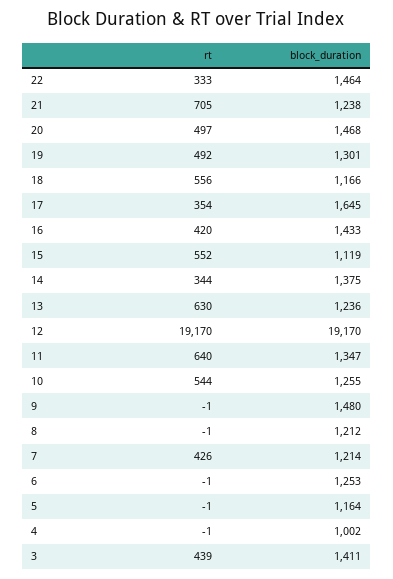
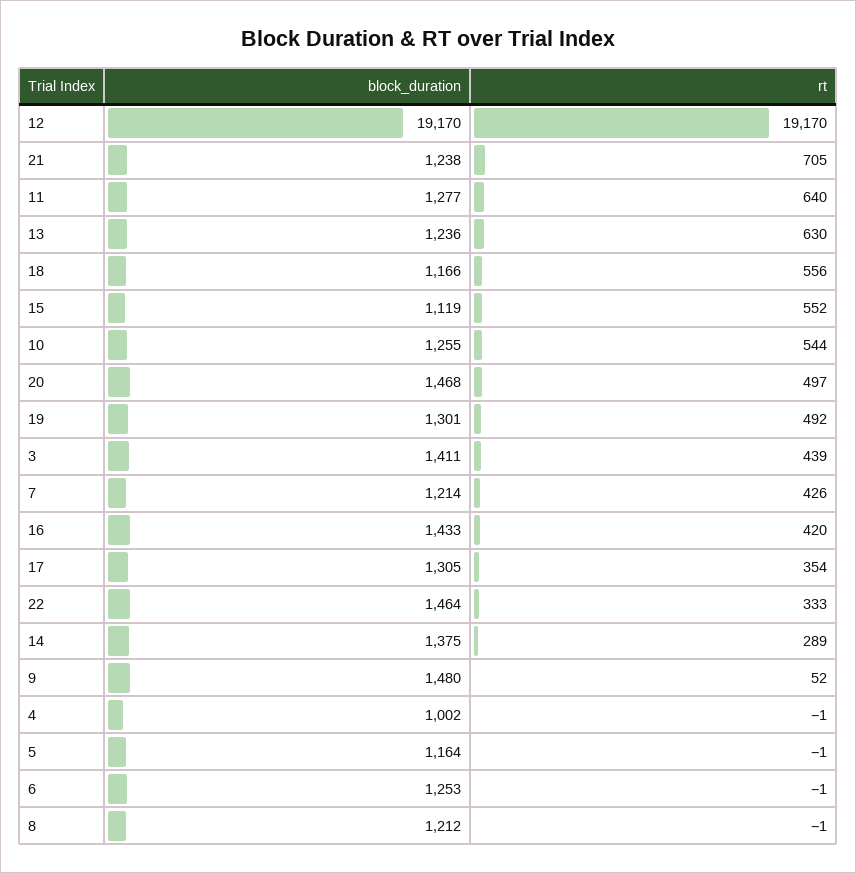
block_duration, 17: 1645 -> 1305
rt, 14: 344 -> 289
block_duration, 11: 1347 -> 1277
rt, 9: -1 -> 52

